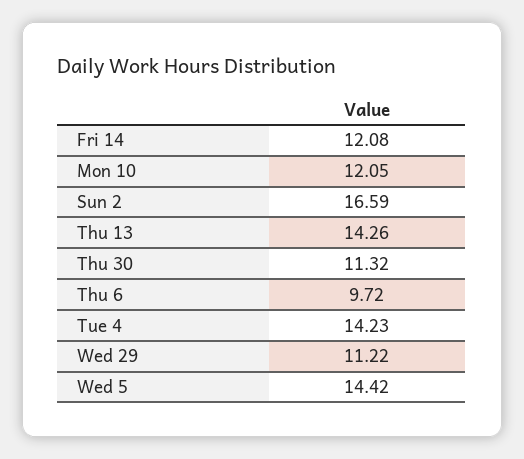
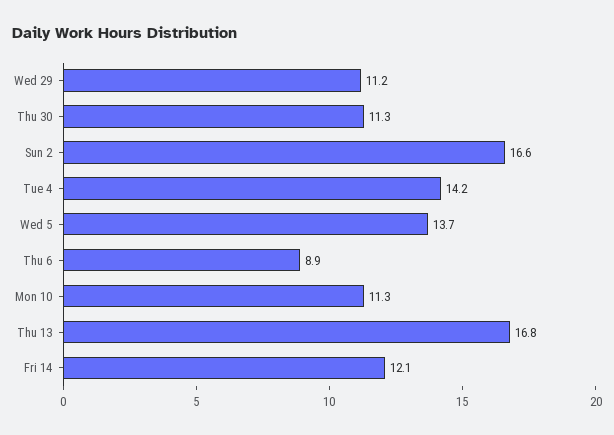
Mon 10: 12.05 -> 11.3
Thu 13: 14.26 -> 16.8
Thu 6: 9.72 -> 8.9
Wed 5: 14.42 -> 13.7

